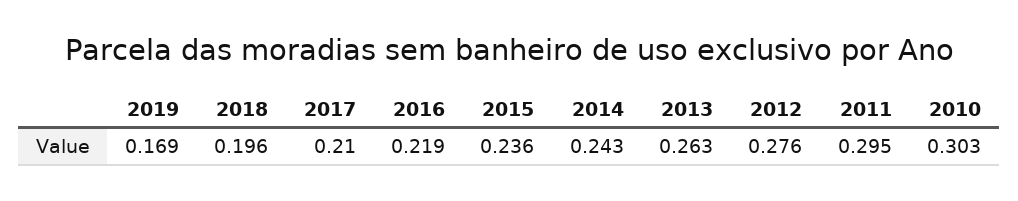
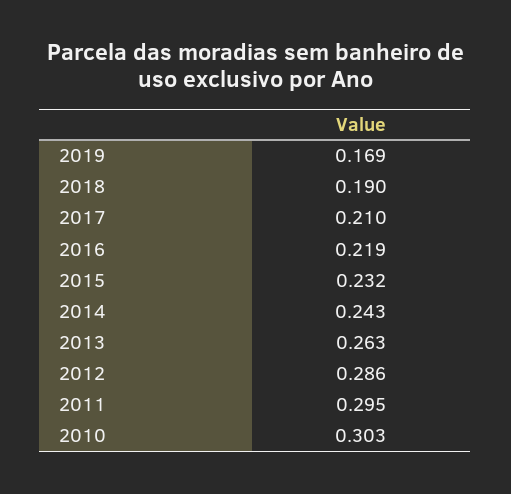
2018: 0.196 -> 0.19
2015: 0.236 -> 0.232
2012: 0.276 -> 0.286

